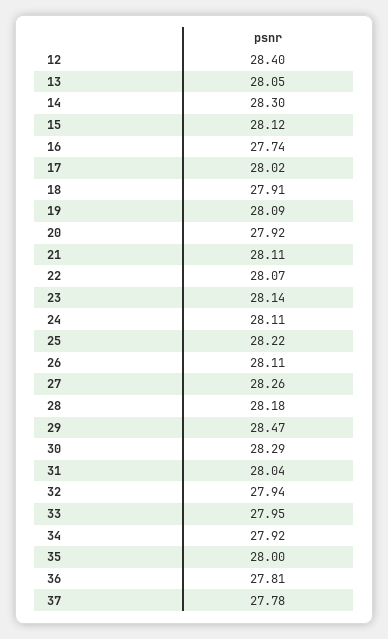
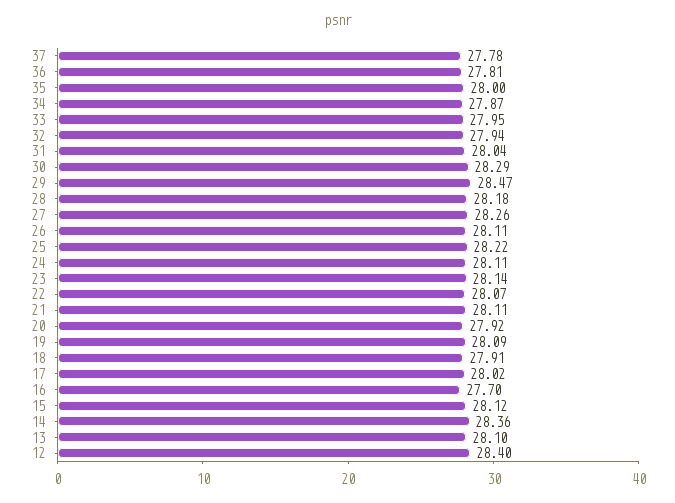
13: 28.05 -> 28.1
14: 28.3 -> 28.36
16: 27.74 -> 27.7
34: 27.92 -> 27.87

